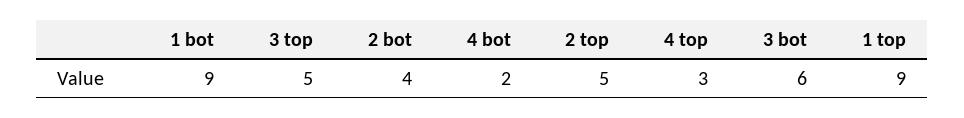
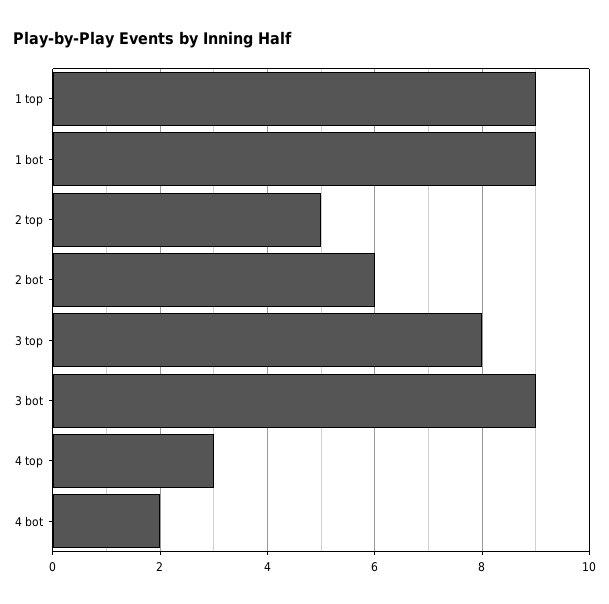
3 top: 5 -> 8
2 bot: 4 -> 6
3 bot: 6 -> 9

